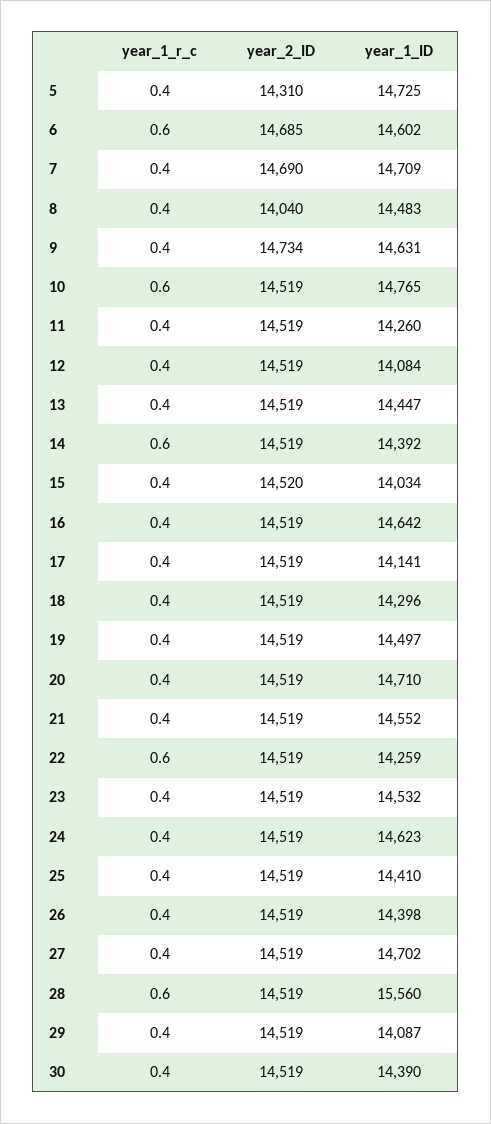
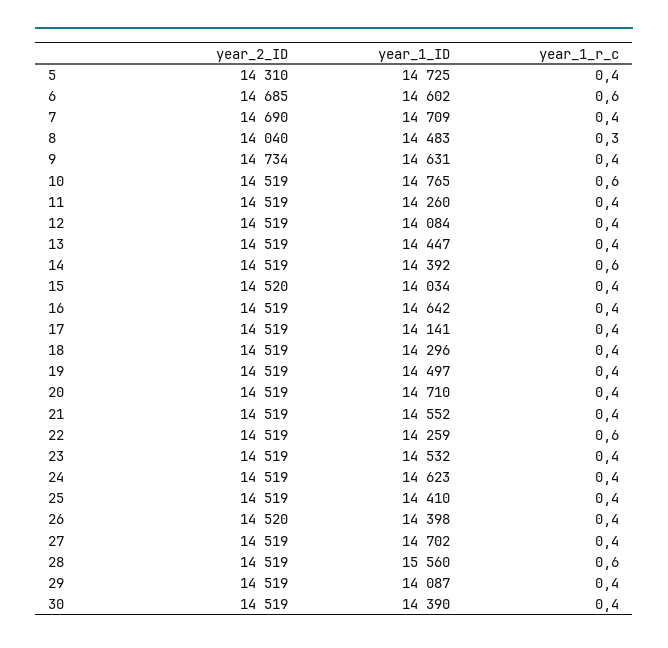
year_1_r_c, 8: 0.4 -> 0.3
year_2_ID, 26: 14519 -> 14520

